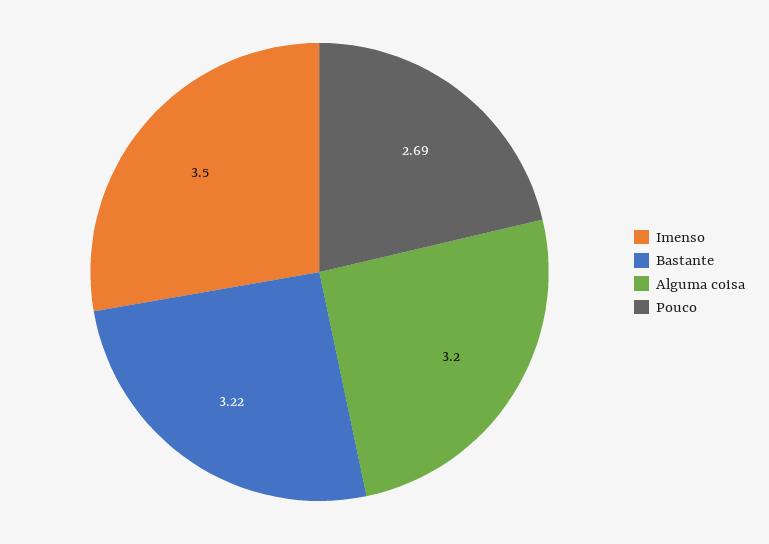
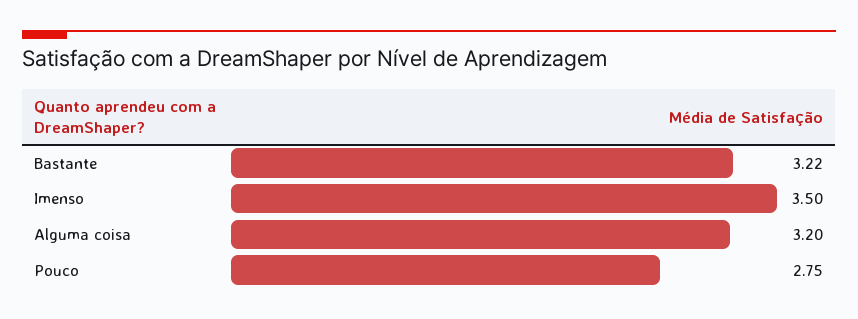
Pouco: 2.69 -> 2.75

